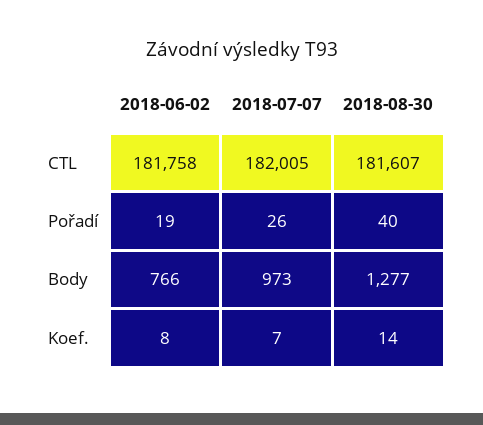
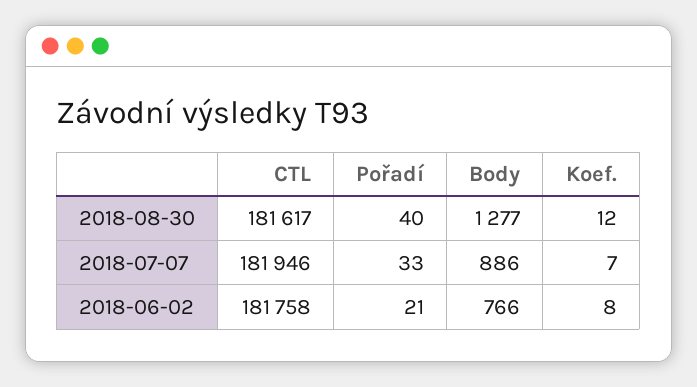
2018-07-07, CTL: 182005 -> 181946
2018-08-30, CTL: 181607 -> 181617
2018-06-02, Pořadí: 19 -> 21
2018-07-07, Pořadí: 26 -> 33
2018-07-07, Body: 973 -> 886
2018-08-30, Koef.: 14 -> 12

